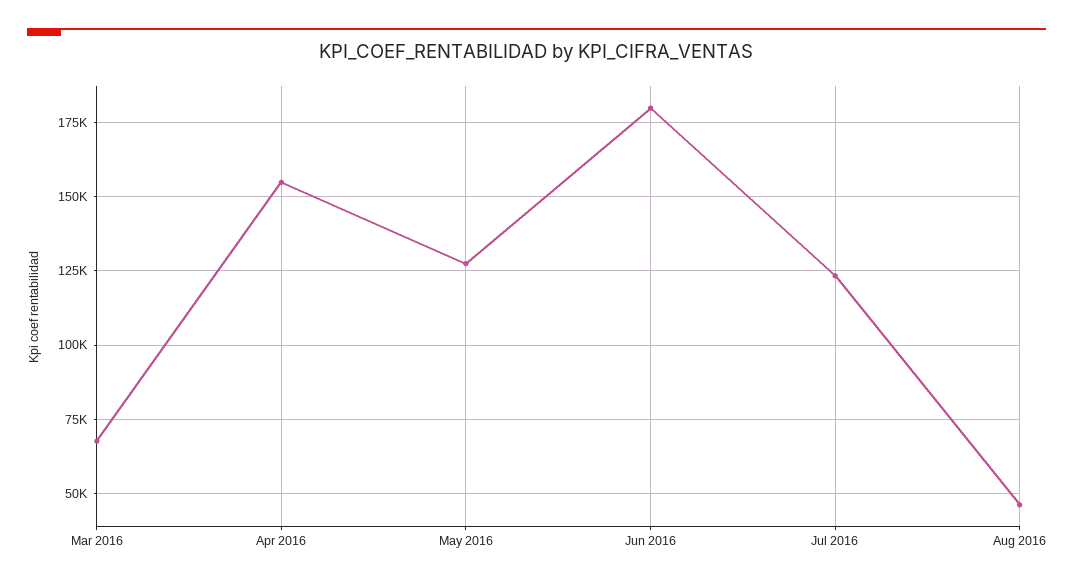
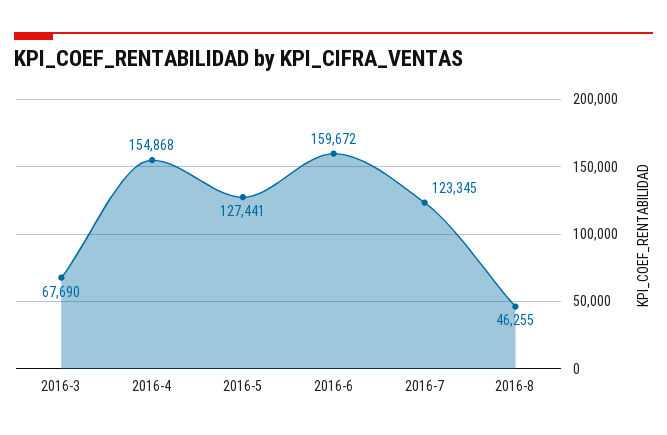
Jun 2016: 180000 -> 159672

